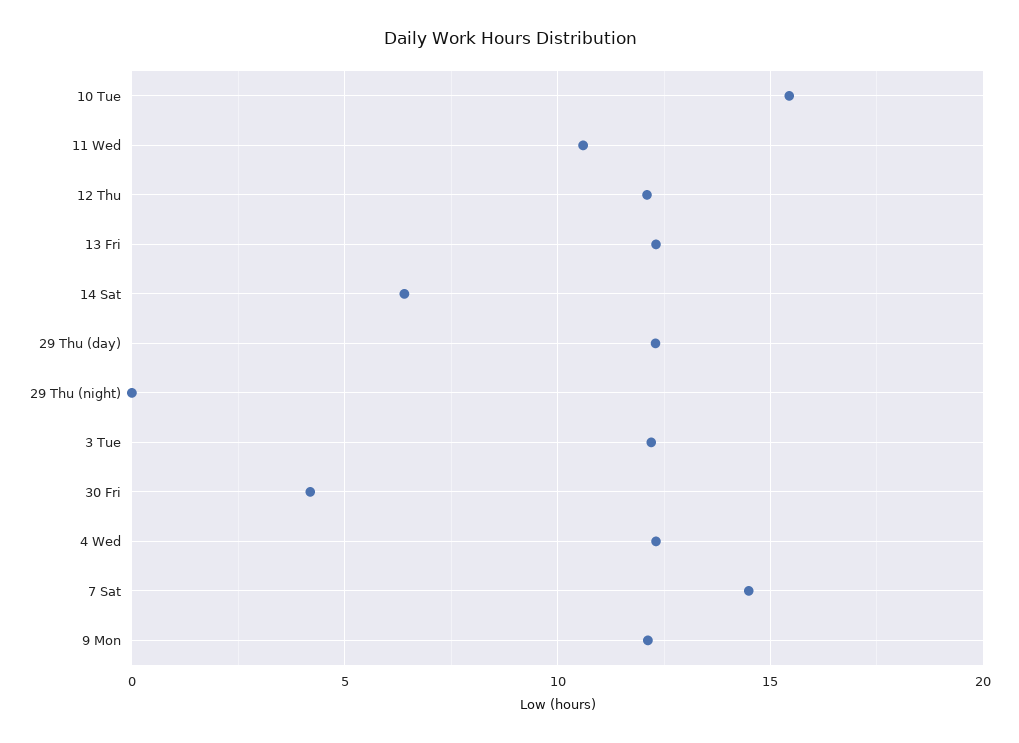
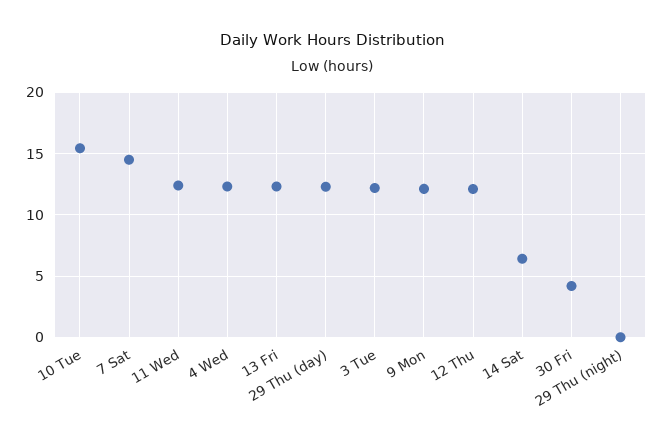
11 Wed: 10.5 -> 12.5

